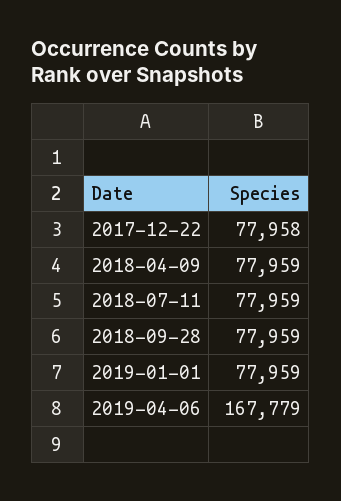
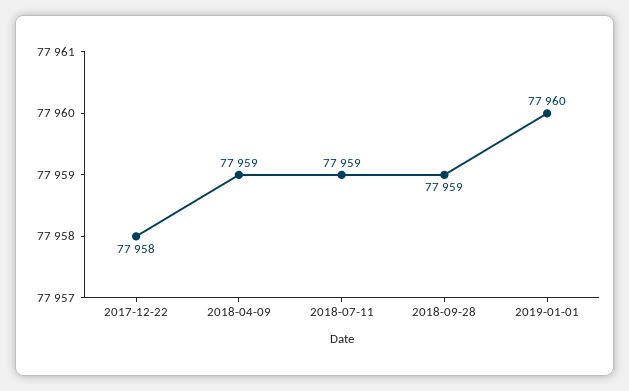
2019-01-01: 77959 -> 77960
2019-04-06: 167779 -> none

